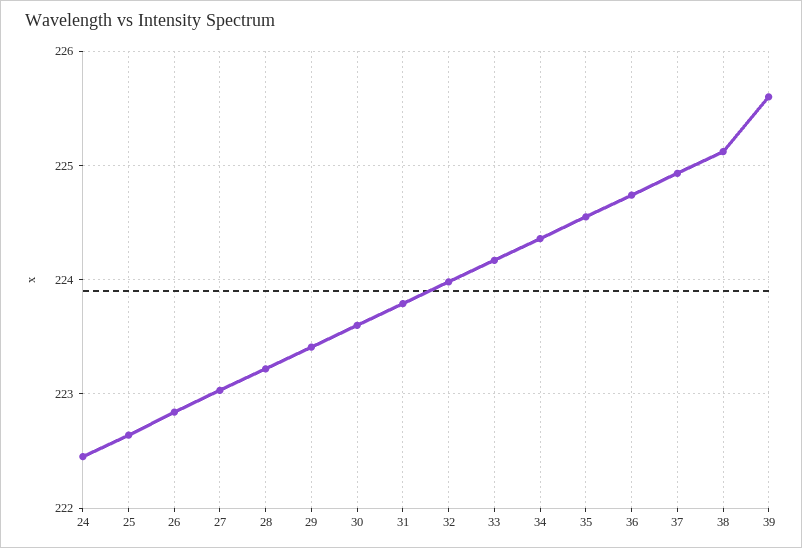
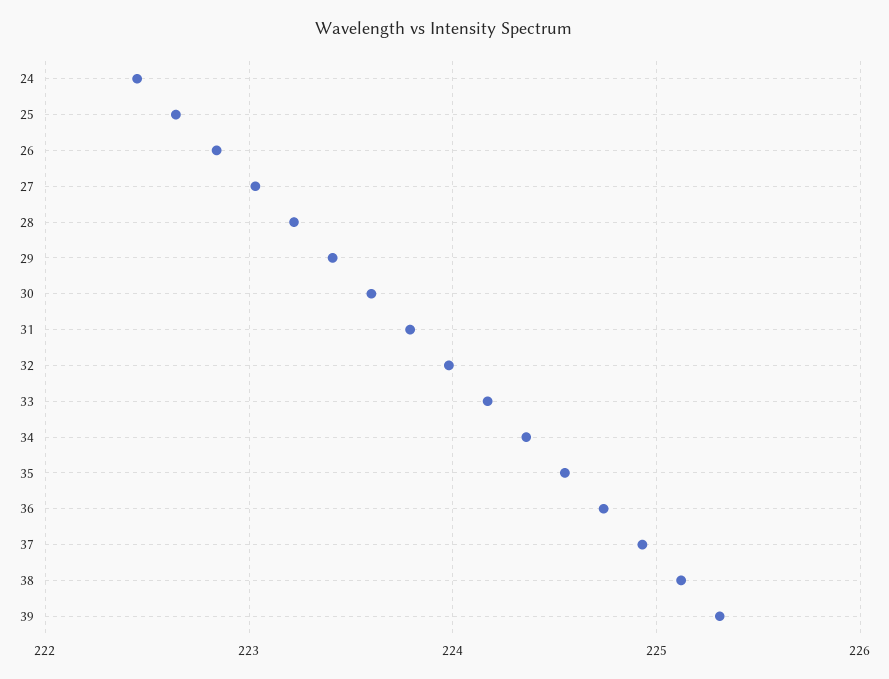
39: 225.6 -> 225.3

